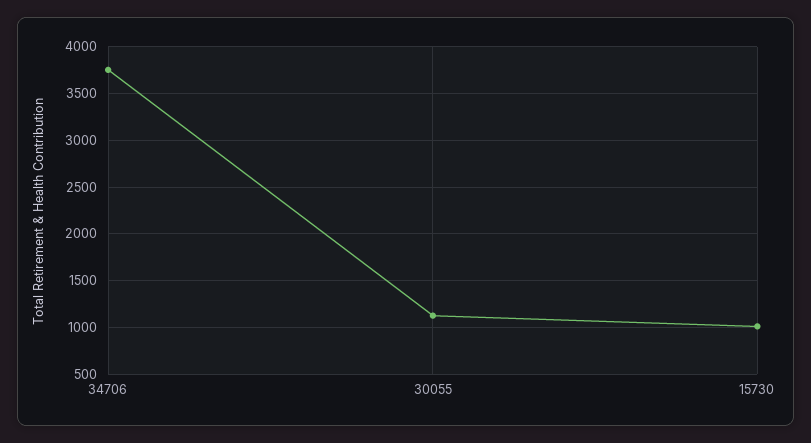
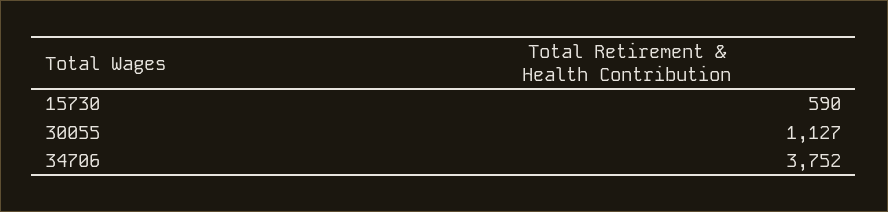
15730: 1000 -> 590

